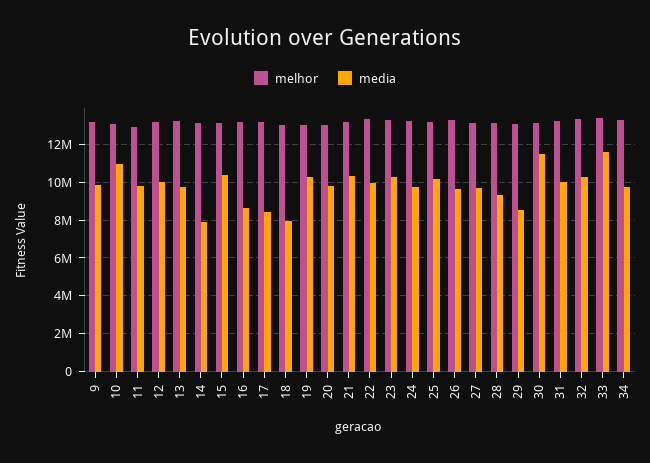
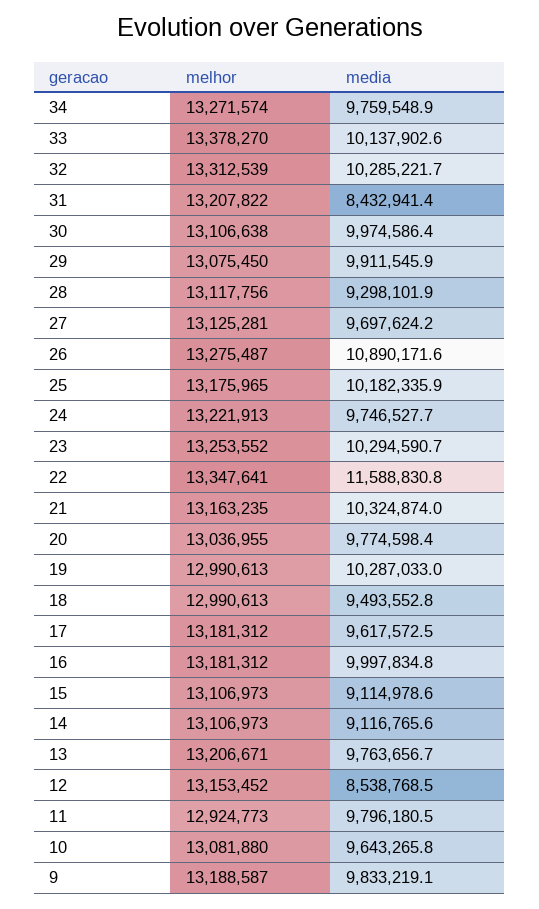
media, 10: 11000000 -> 9643265.8
media, 12: 10000000 -> 8538768.5
media, 14: 8000000 -> 9116765.6
media, 15: 10500000 -> 9114978.6
media, 16: 8500000 -> 9997834.8
media, 17: 8500000 -> 9617572.5
media, 18: 8000000 -> 9493552.8
media, 22: 10000000 -> 11588830.8
media, 26: 9500000 -> 10890171.6
media, 29: 8500000 -> 9911545.9
media, 30: 11500000 -> 9974586.4
media, 31: 10000000 -> 8432941.4
media, 33: 11500000 -> 10137902.6

